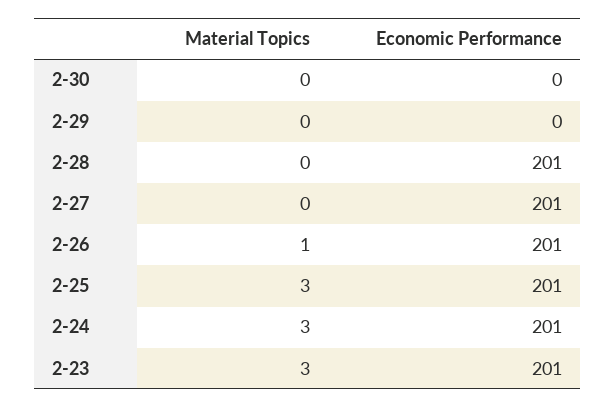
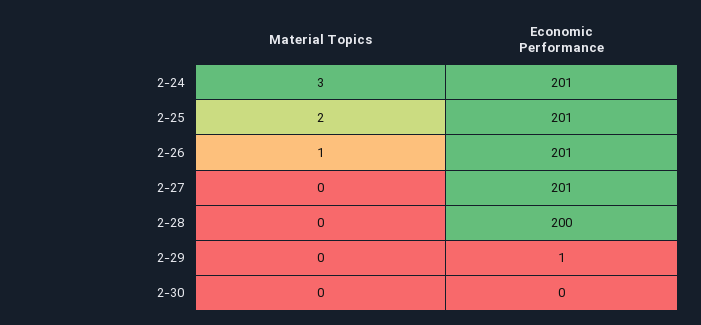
Economic Performance, 2-29: 0 -> 1
Economic Performance, 2-28: 201 -> 200
Material Topics, 2-25: 3 -> 2
Material Topics, 2-23: 3 -> none
Economic Performance, 2-23: 201 -> none

